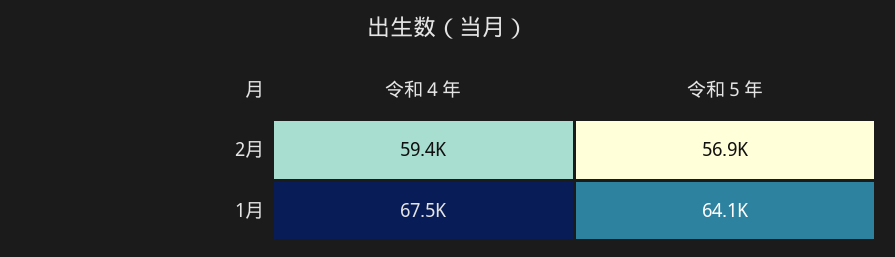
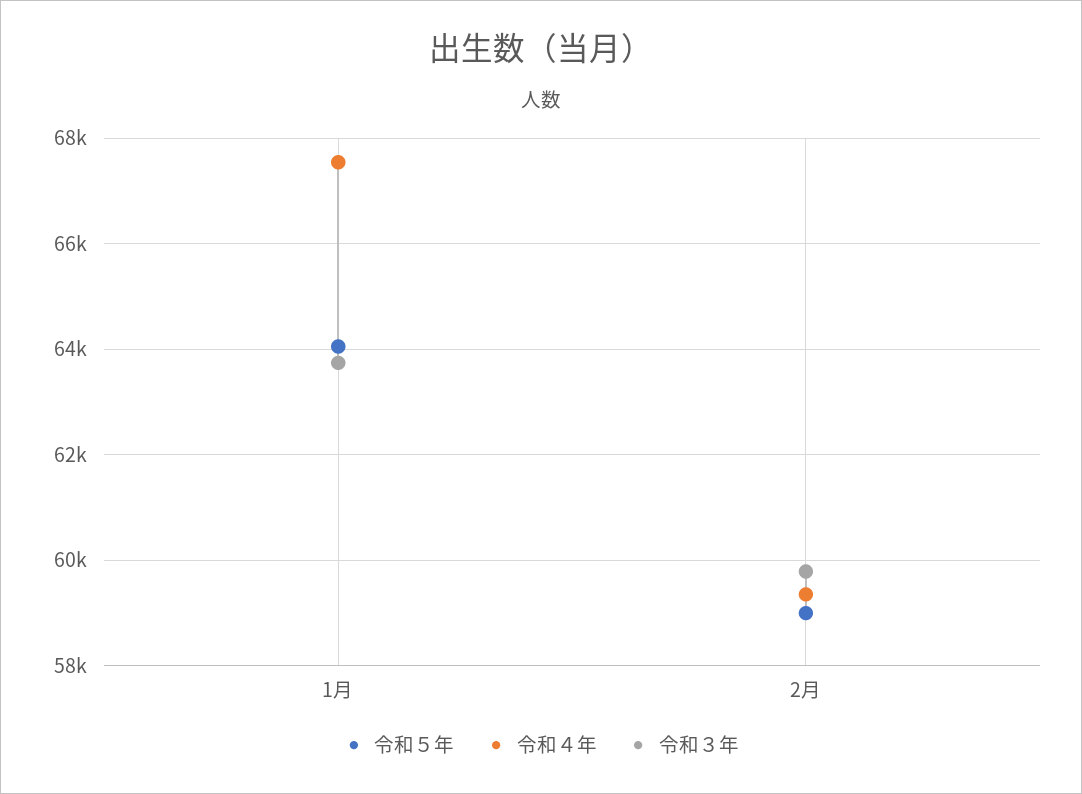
令和５年, 2月: 56900 -> 59000
令和３年, 1月: none -> 63800
令和３年, 2月: none -> 59800

